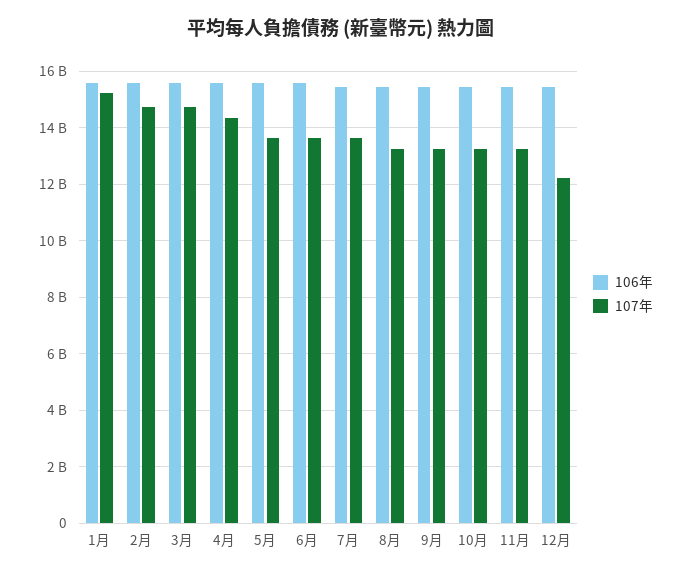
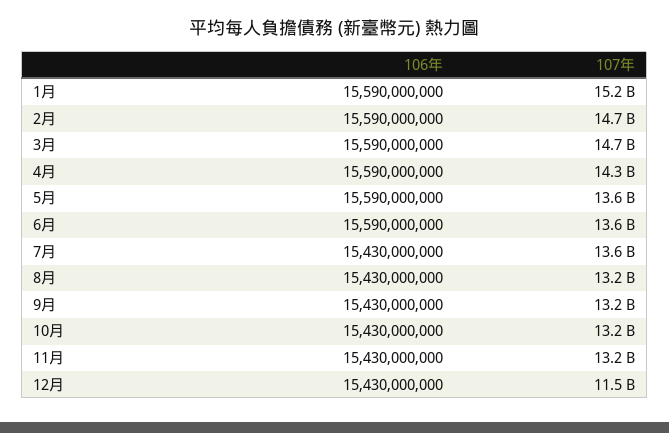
107年, 12月: 12250000000 -> 11500000000

